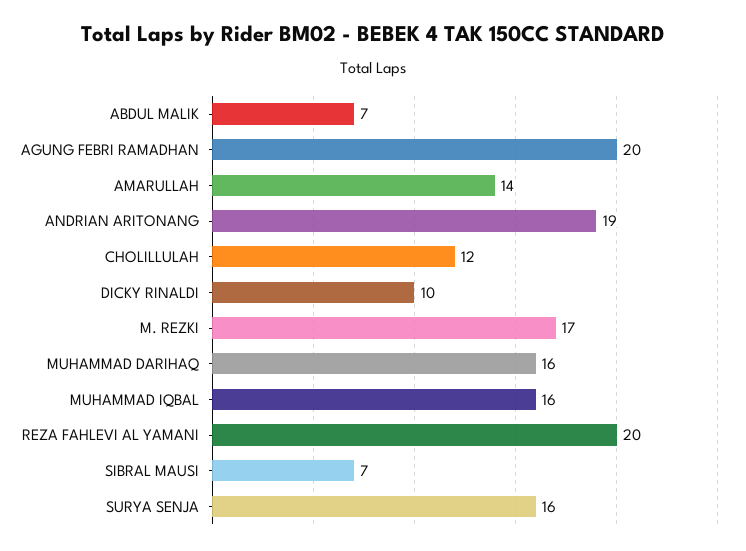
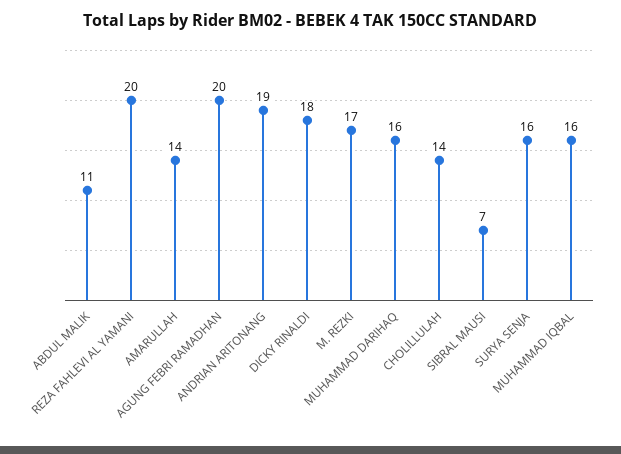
ABDUL MALIK: 7 -> 11
CHOLILLULAH: 12 -> 14
DICKY RINALDI: 10 -> 18

